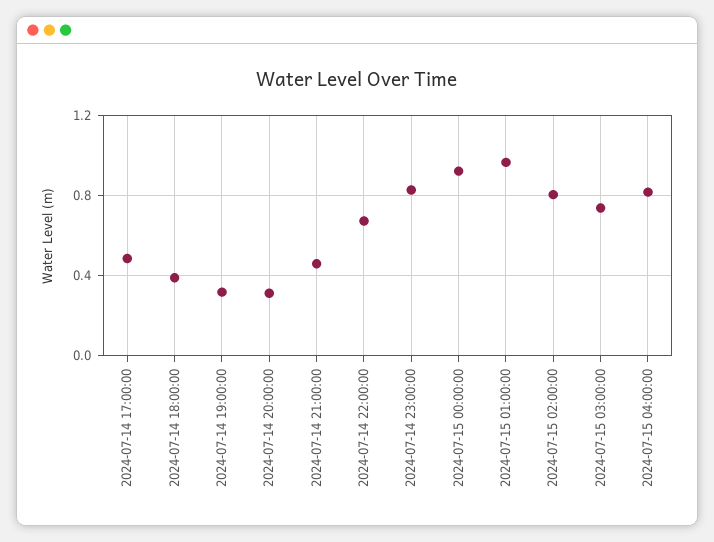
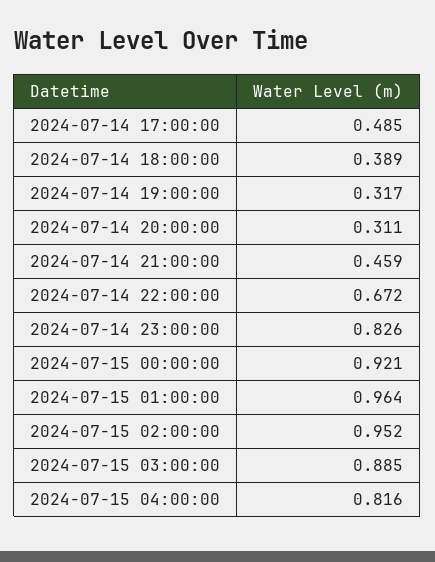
2024-07-15 02:00:00: 0.8 -> 0.952
2024-07-15 03:00:00: 0.75 -> 0.885

